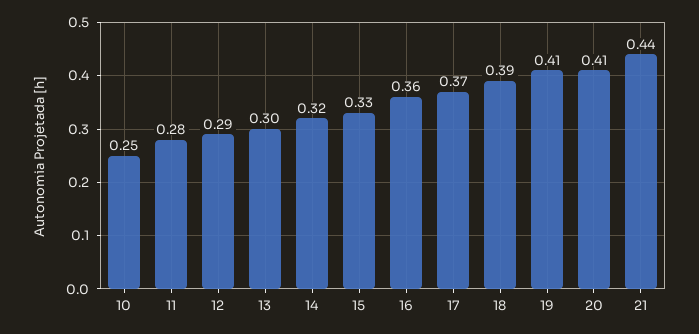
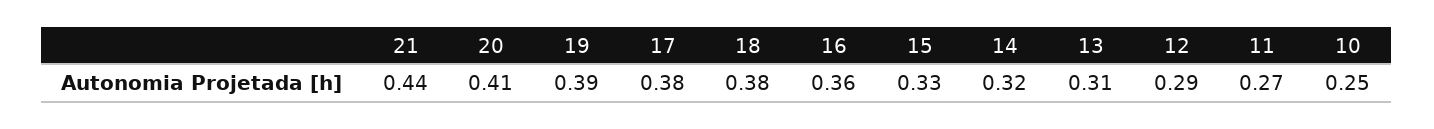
11: 0.28 -> 0.27
13: 0.3 -> 0.31
17: 0.37 -> 0.38
18: 0.39 -> 0.38
19: 0.41 -> 0.39

